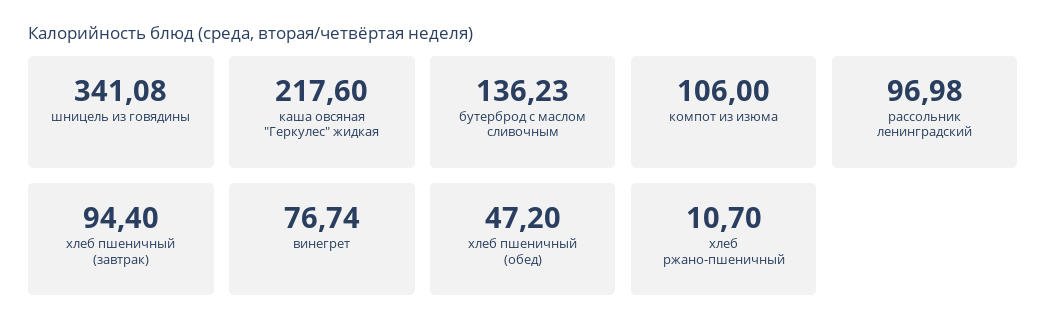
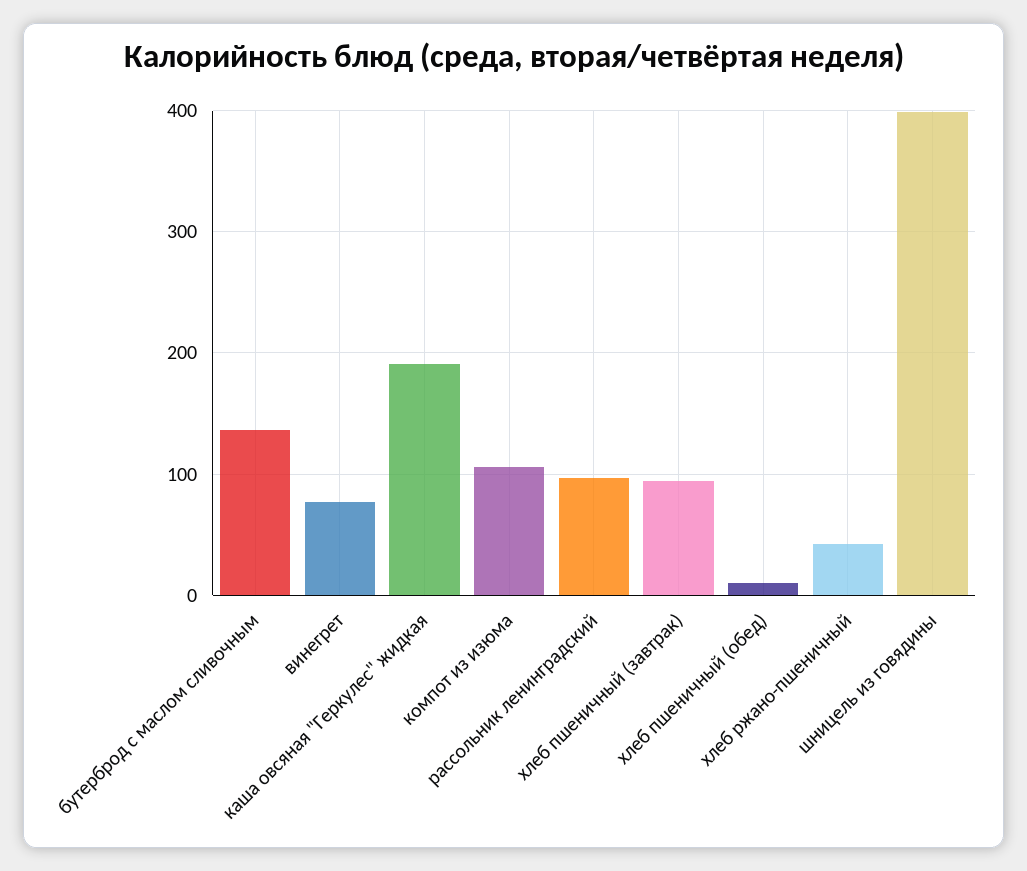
шницель из говядины: 341.08 -> 400
каша овсяная "Геркулес" жидкая: 217.6 -> 190
хлеб пшеничный (обед): 47.2 -> 10
хлеб ржано-пшеничный: 10.7 -> 40

